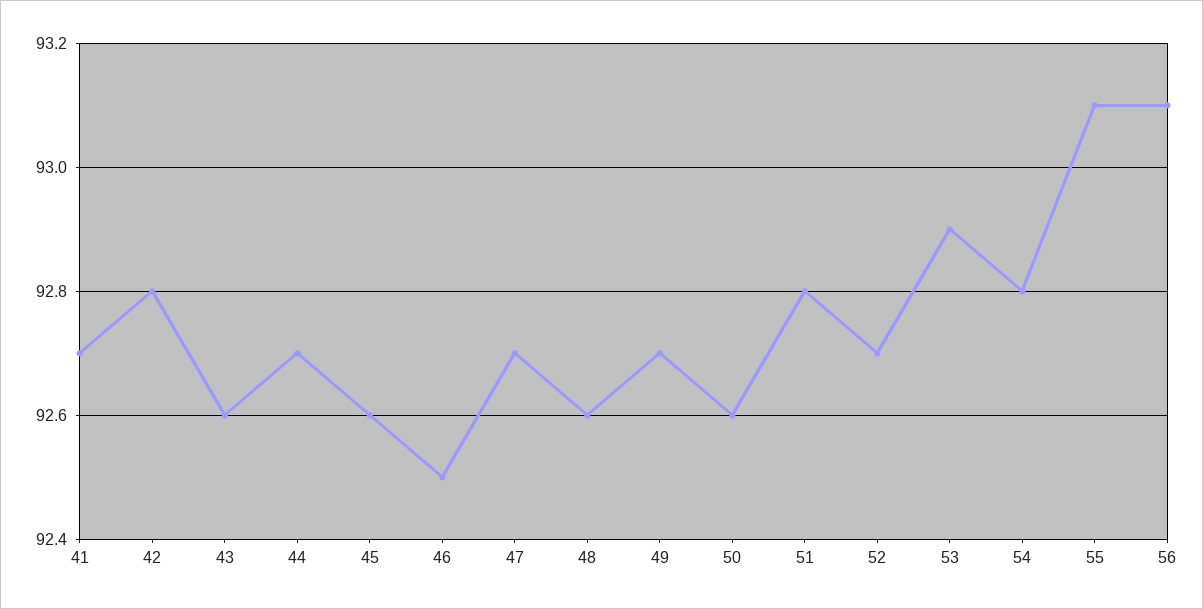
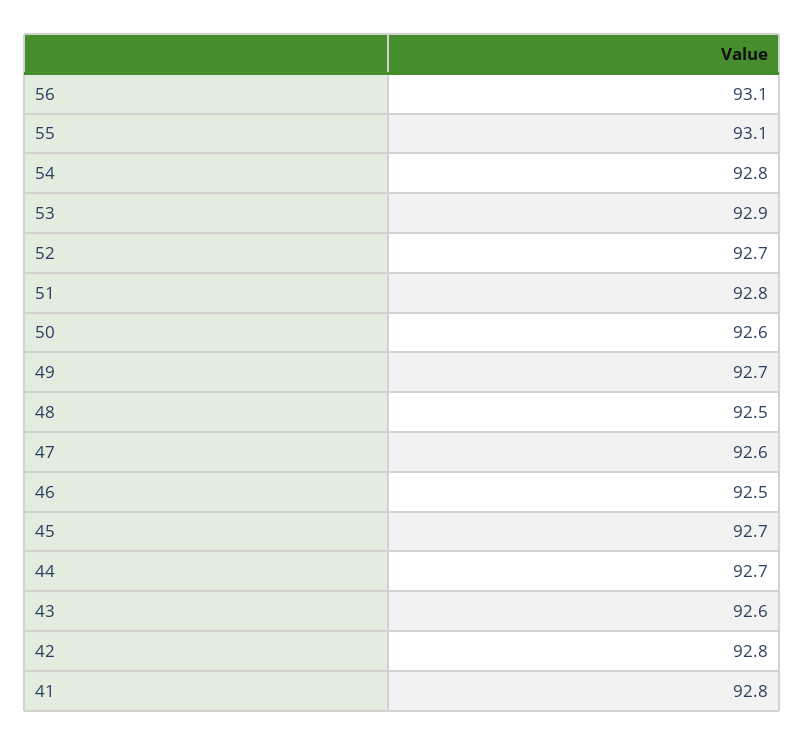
41: 92.7 -> 92.8
45: 92.6 -> 92.7
47: 92.7 -> 92.6
48: 92.6 -> 92.5

